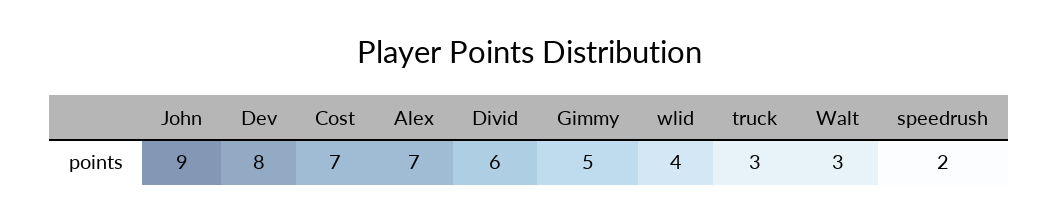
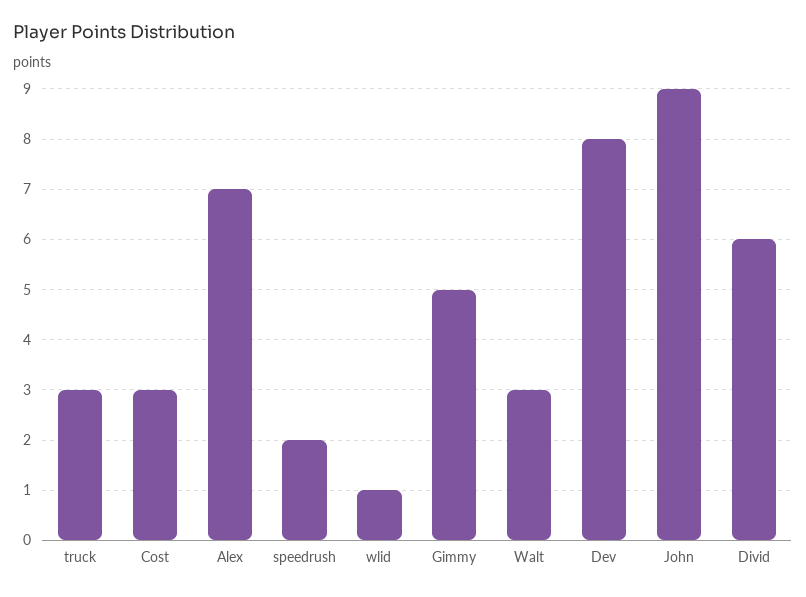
Cost: 7 -> 3
wlid: 4 -> 1

